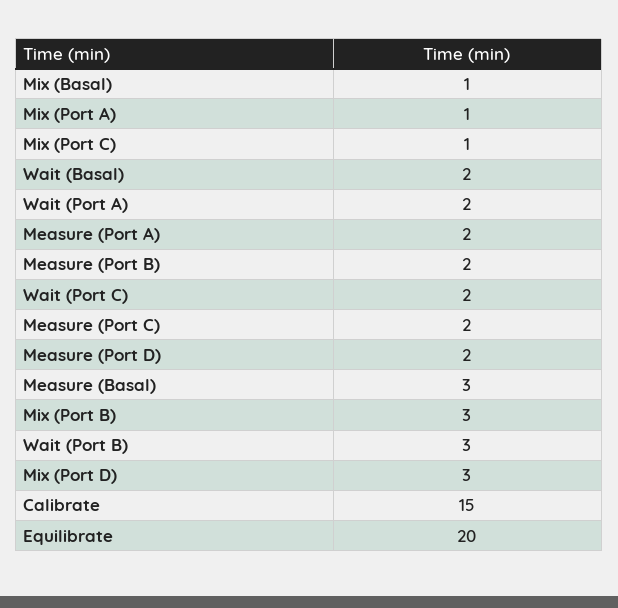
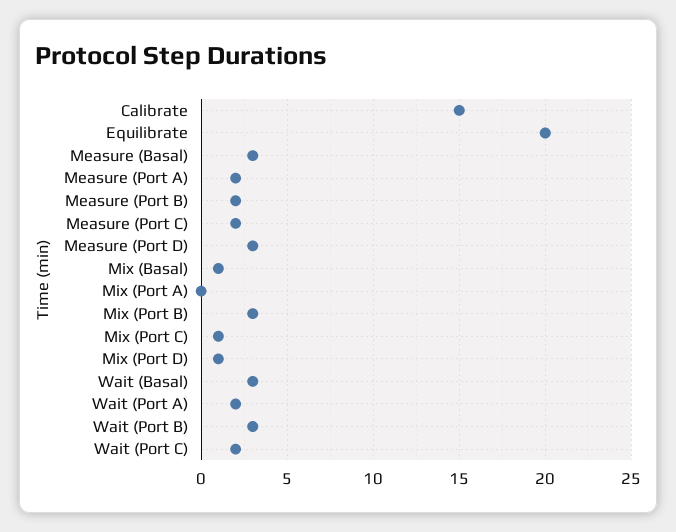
Mix (Port A): 1 -> 0
Wait (Basal): 2 -> 3
Measure (Port D): 2 -> 3
Mix (Port D): 3 -> 1

